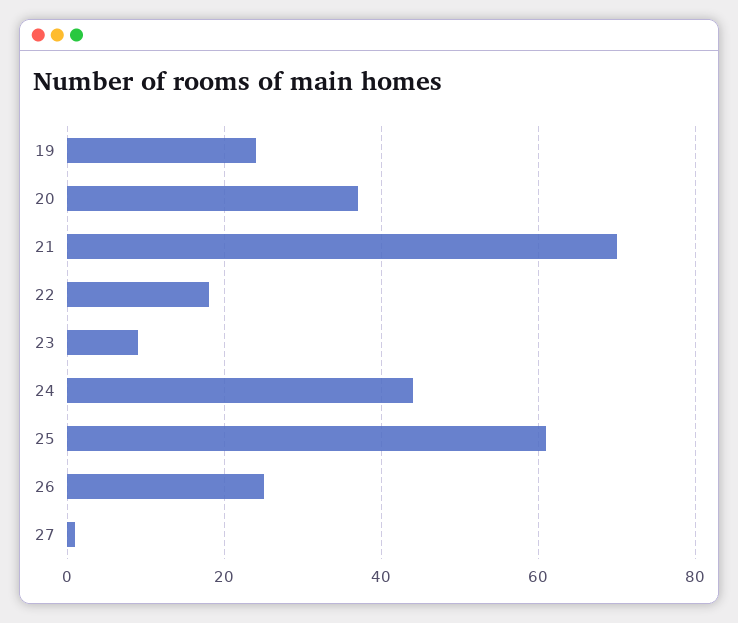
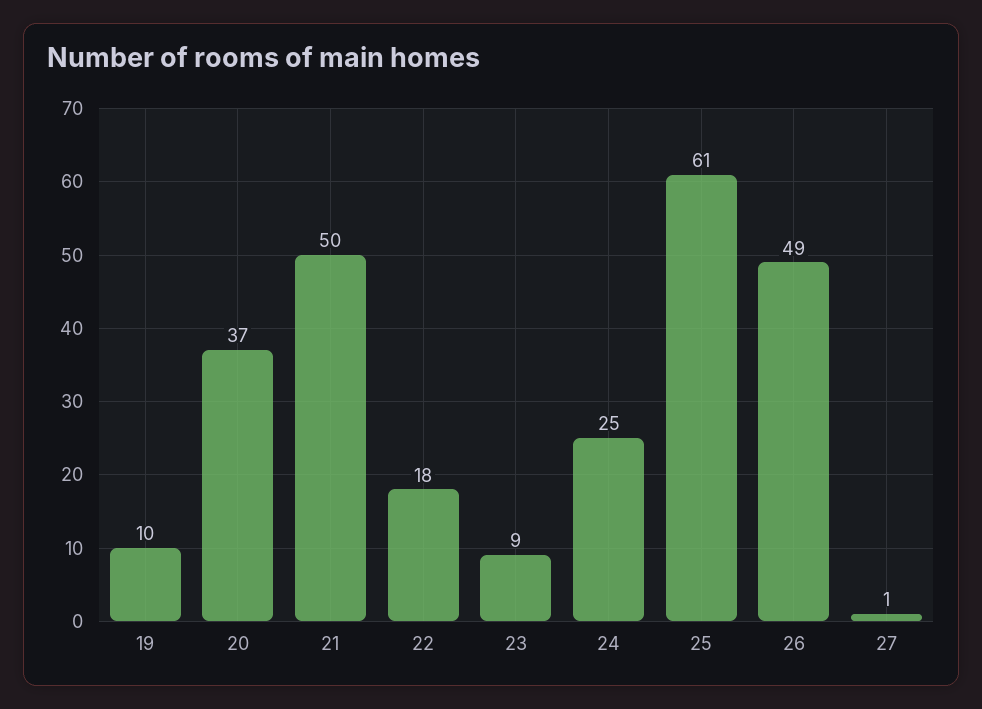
19: 25 -> 10
21: 70 -> 50
24: 45 -> 25
26: 25 -> 49

